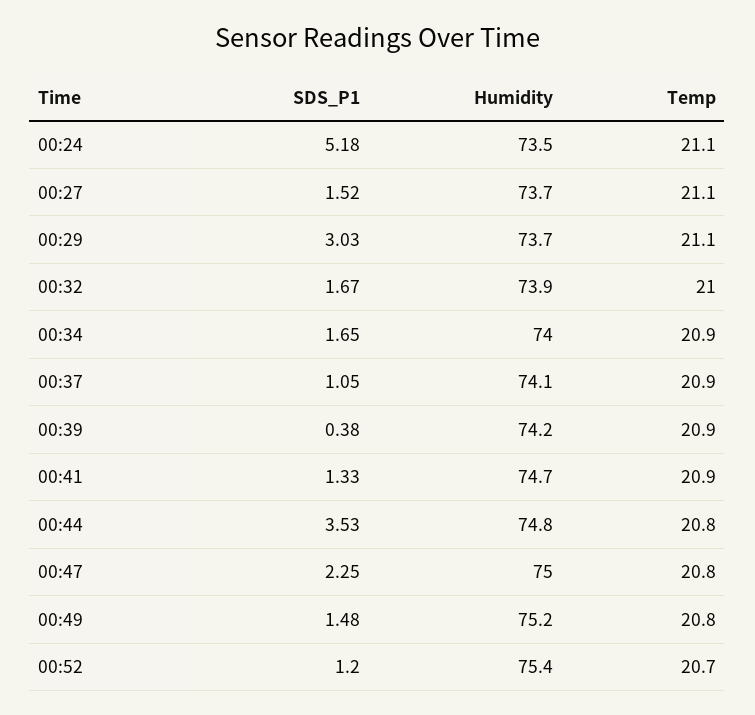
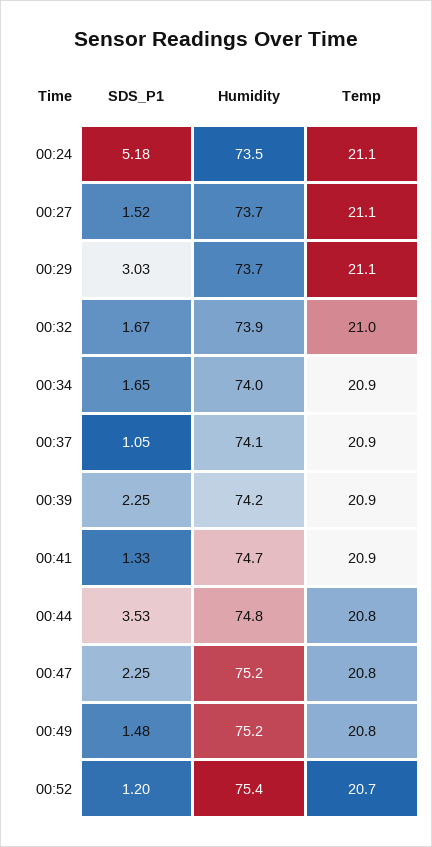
SDS_P1, 00:39: 0.38 -> 2.25
Humidity, 00:47: 75 -> 75.2

